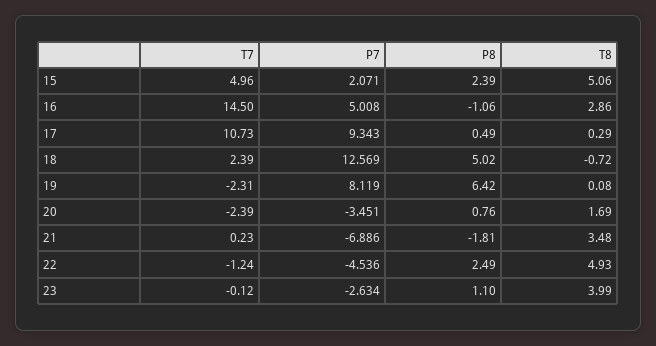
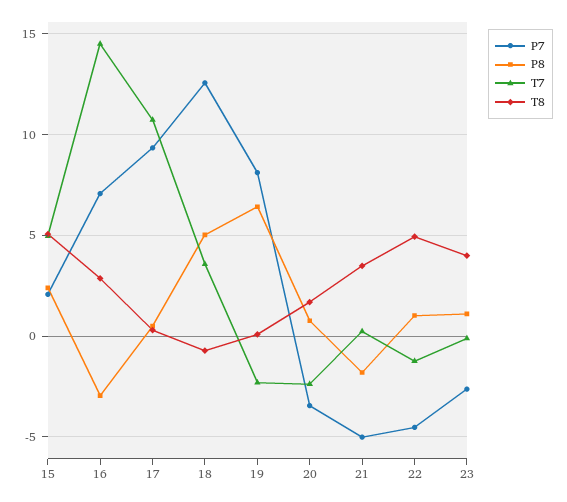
P7, 16: 5.008 -> 7
P8, 16: -1.06 -> -3
T7, 18: 2.39 -> 3.5
P7, 21: -6.886 -> -5
P8, 22: 2.49 -> 1

